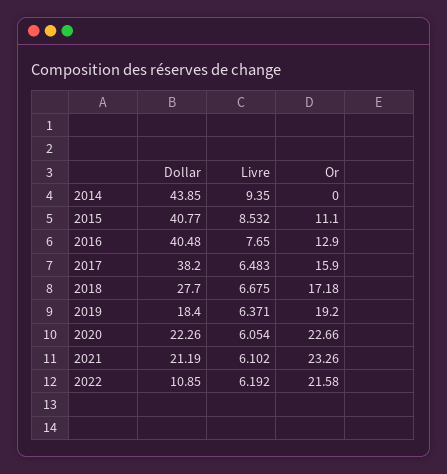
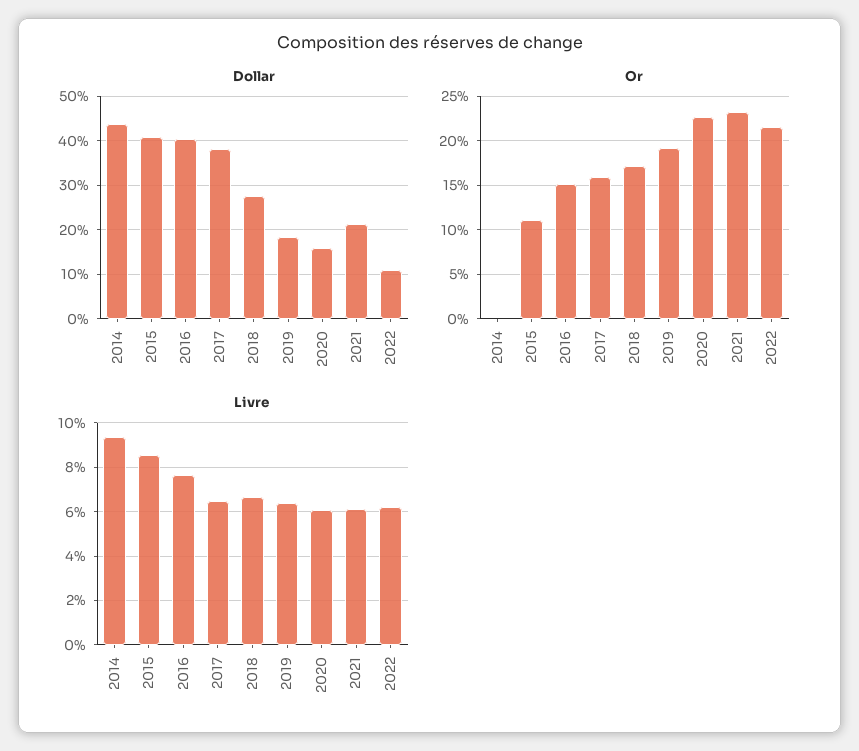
Or, 2016: 12.9 -> 15
Dollar, 2020: 22.26 -> 16

